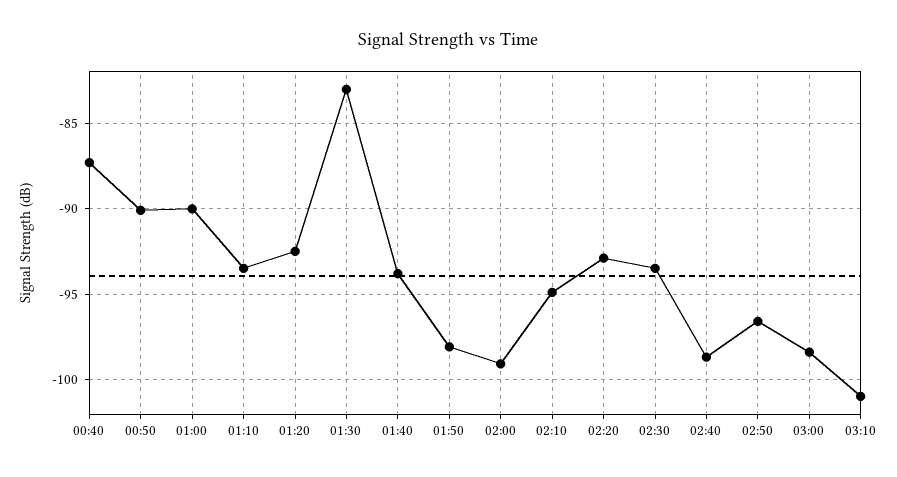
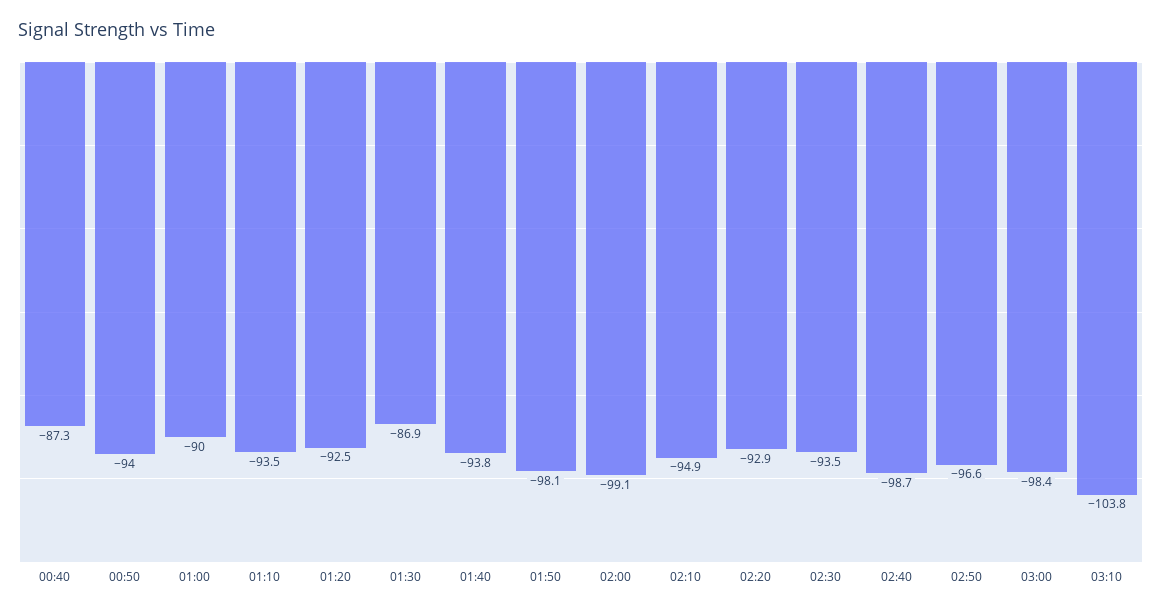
00:50: -90 -> -94
01:30: -83 -> -86.9
03:10: -101 -> -103.8

